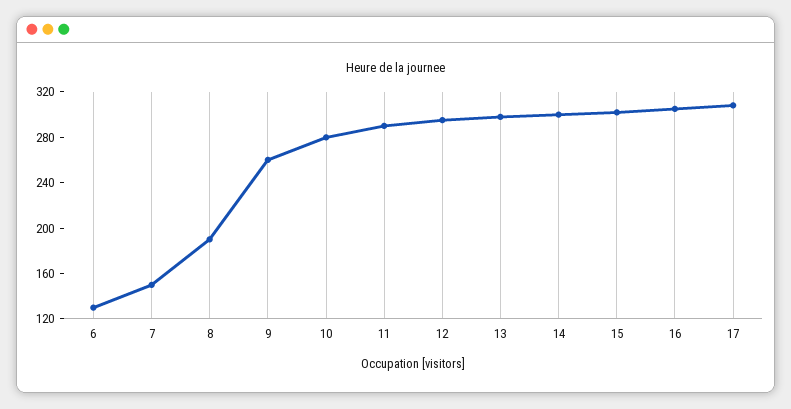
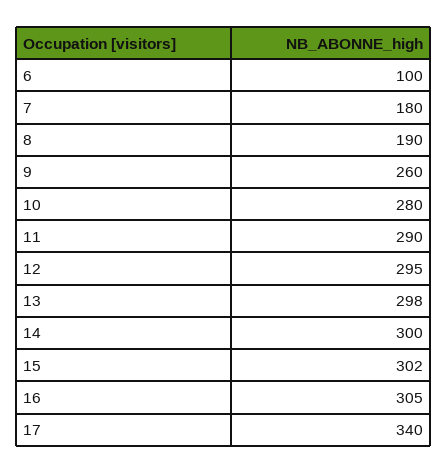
6: 130 -> 100
7: 150 -> 180
17: 310 -> 340

